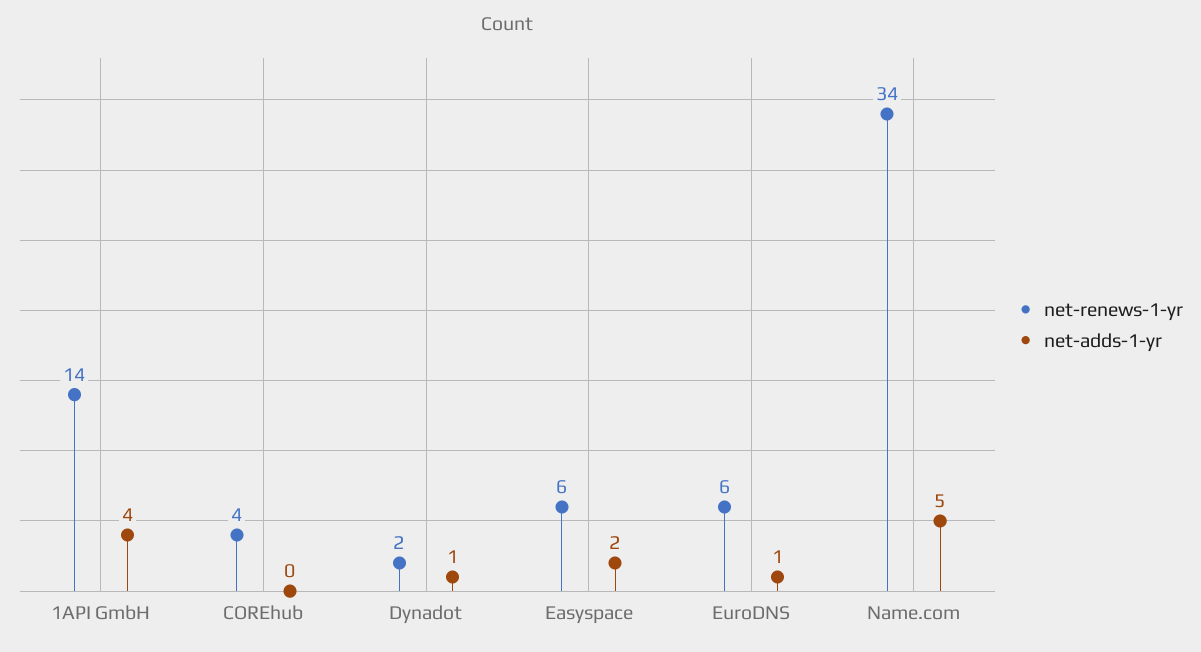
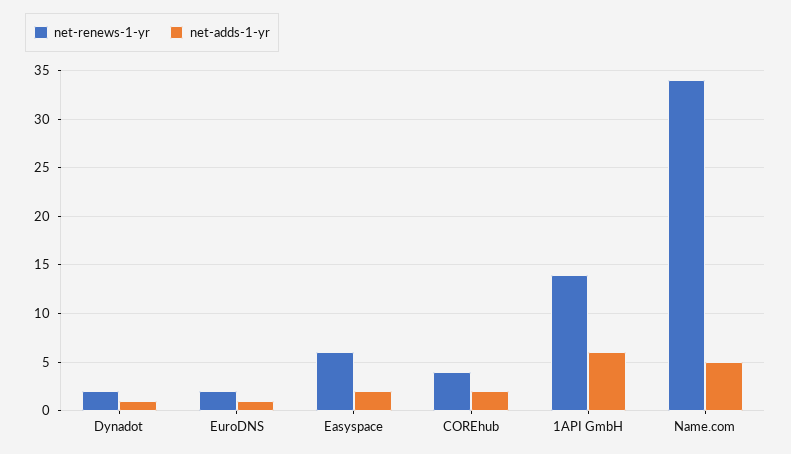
net-adds-1-yr, 1API GmbH: 4 -> 6
net-adds-1-yr, COREhub: 0 -> 2
net-renews-1-yr, EuroDNS: 6 -> 2

